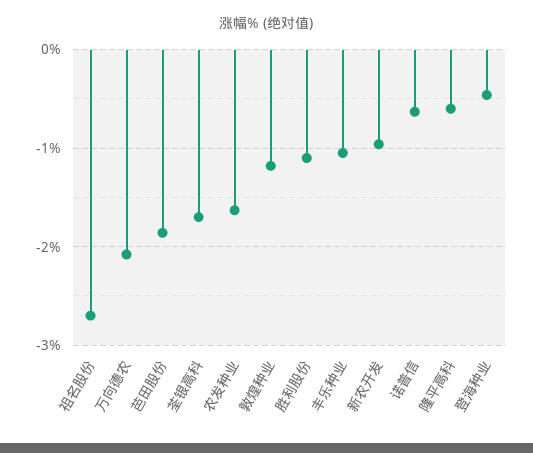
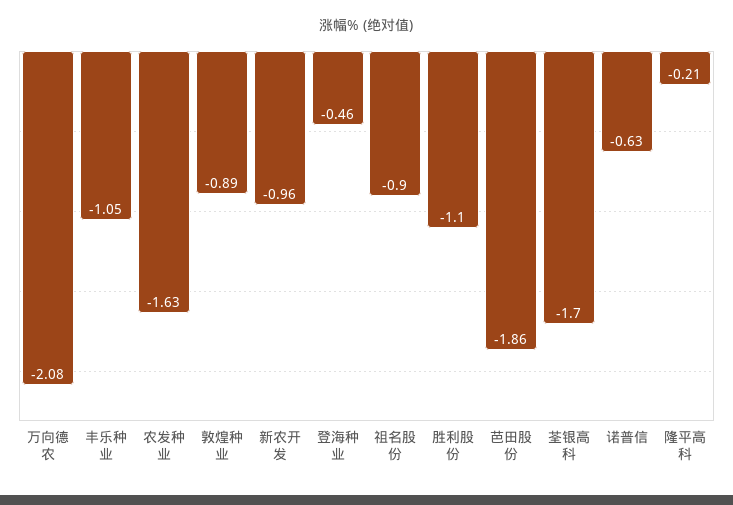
祖名股份: -2.7 -> -0.9
敦煌种业: -1.2 -> -0.89
隆平高科: -0.6 -> -0.21

